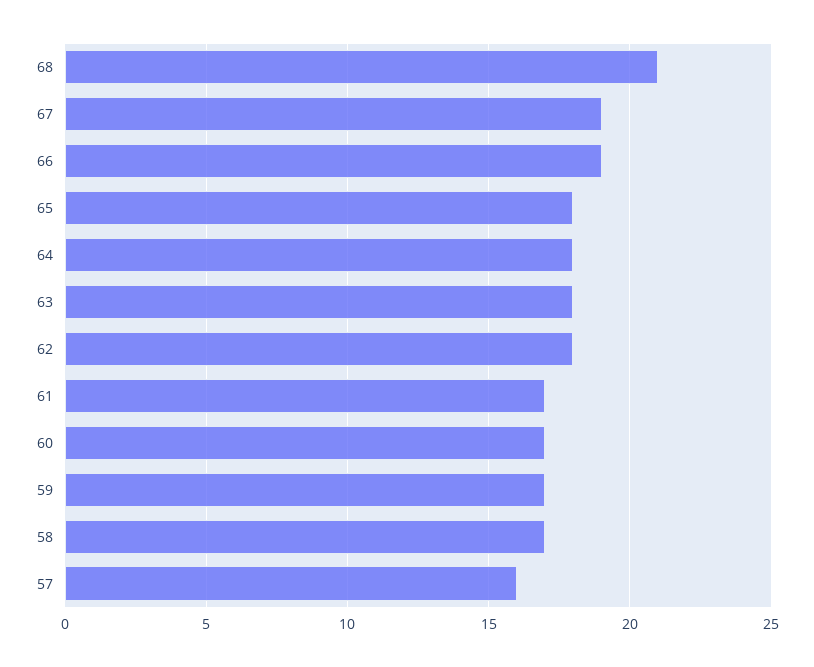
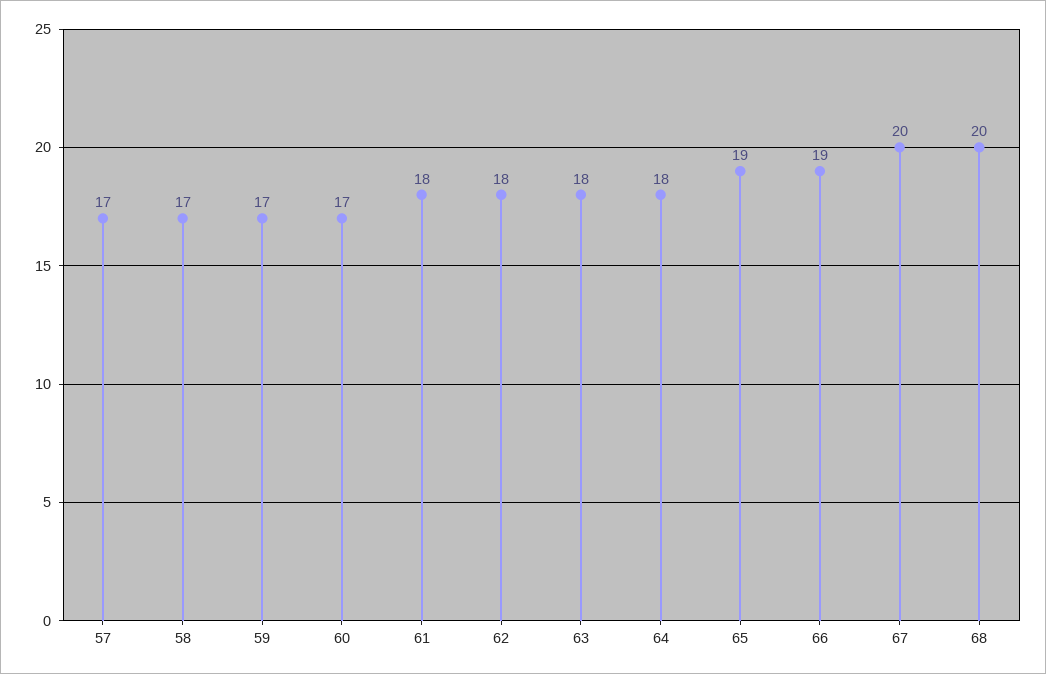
68: 21 -> 20
67: 19 -> 20
65: 18 -> 19
61: 17 -> 18
57: 16 -> 17

